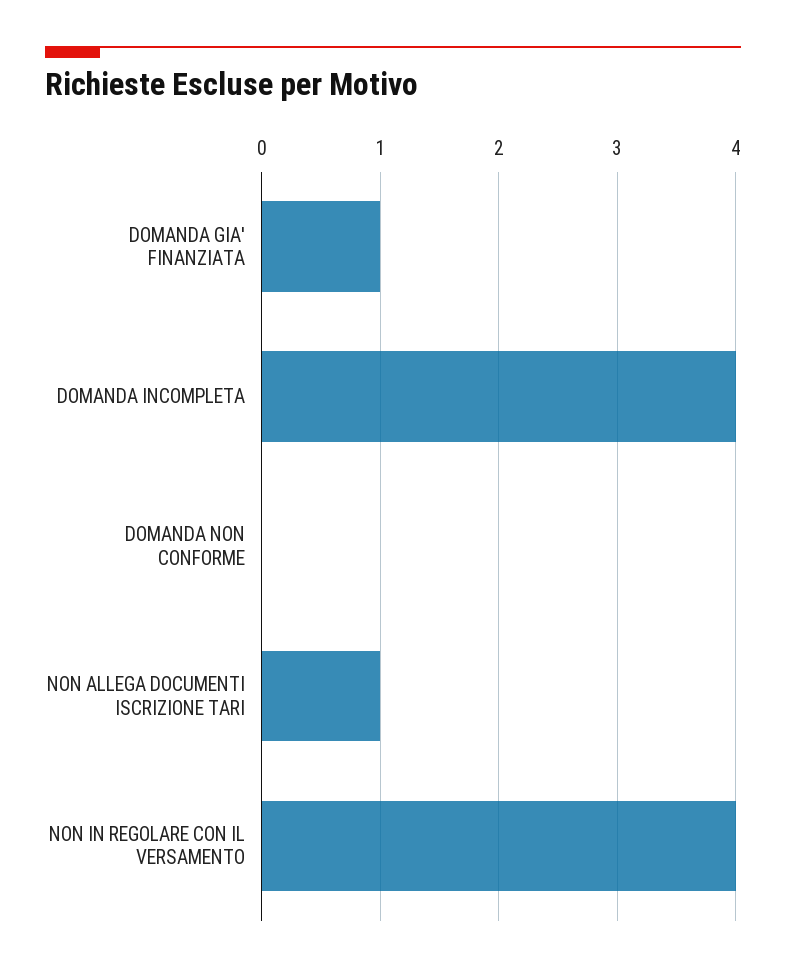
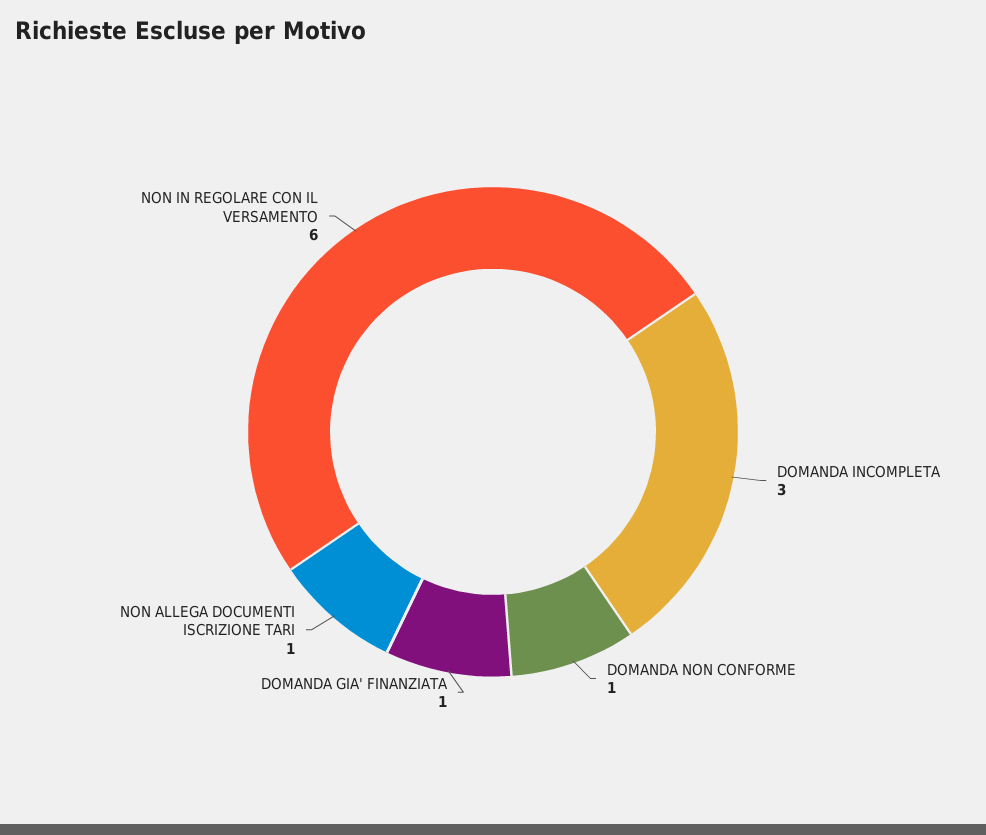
DOMANDA INCOMPLETA: 4 -> 3
DOMANDA NON CONFORME: 0 -> 1
NON IN REGOLARE CON IL VERSAMENTO: 4 -> 6

